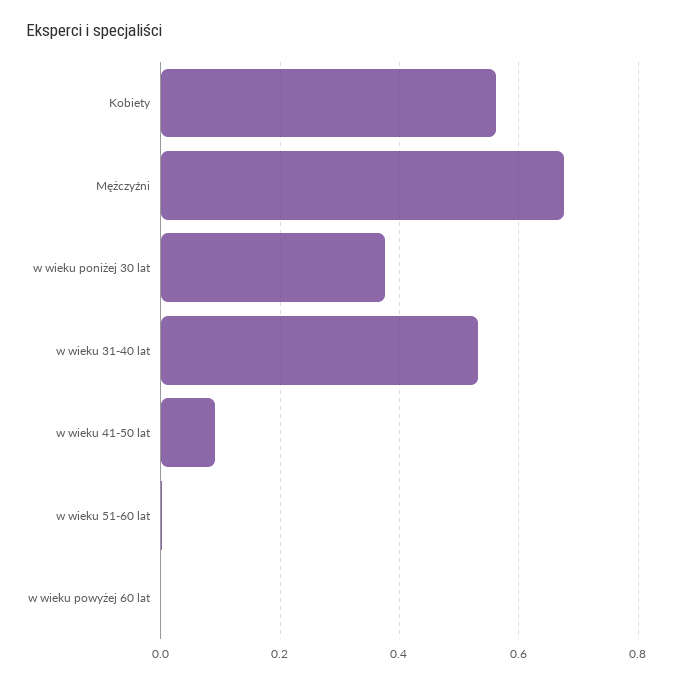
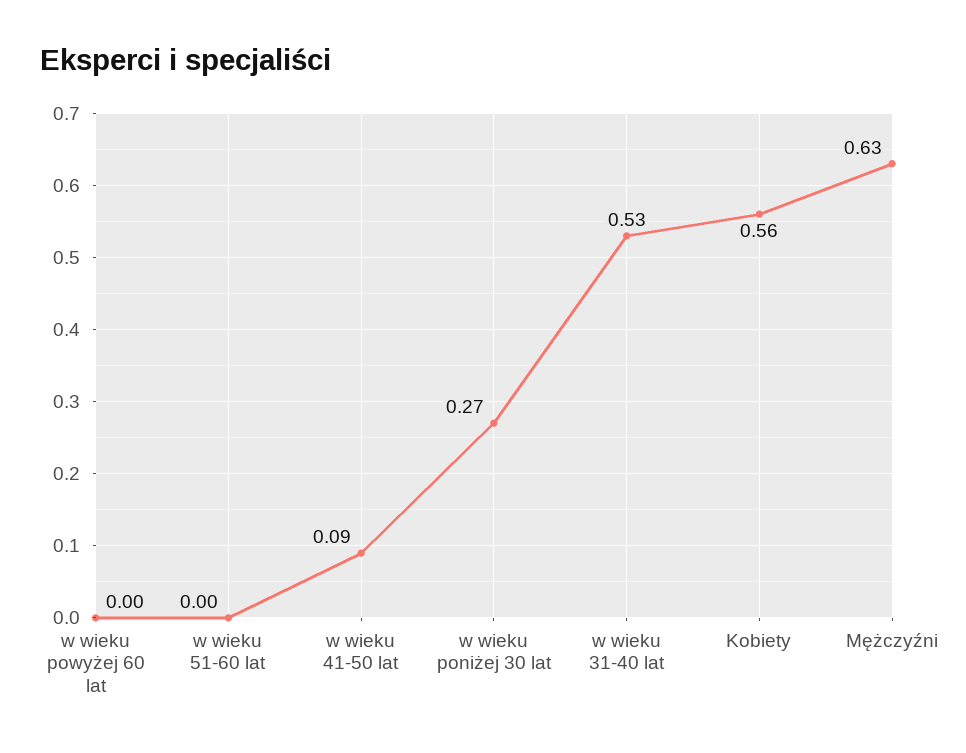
Mężczyźni: 0.68 -> 0.63
w wieku poniżej 30 lat: 0.38 -> 0.27

